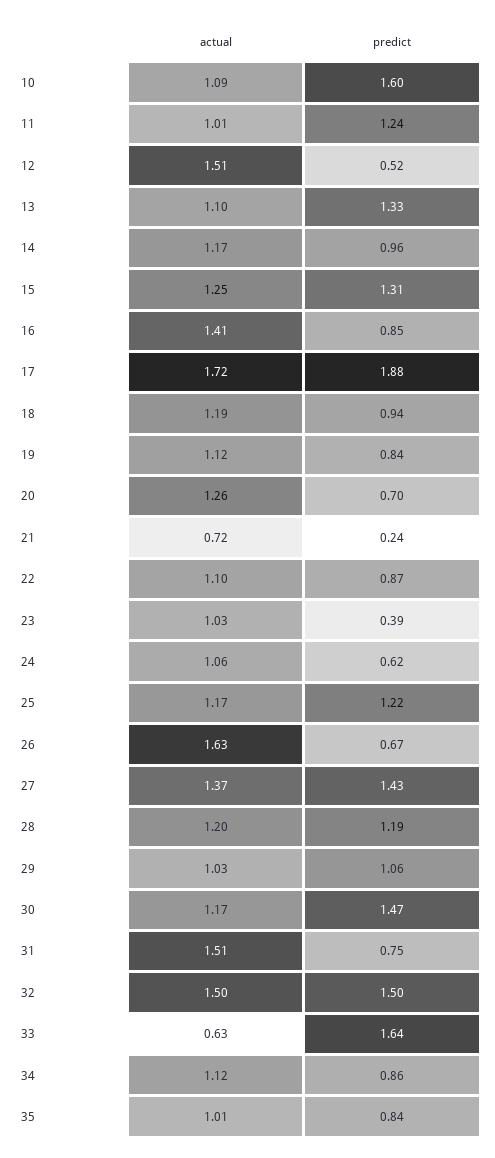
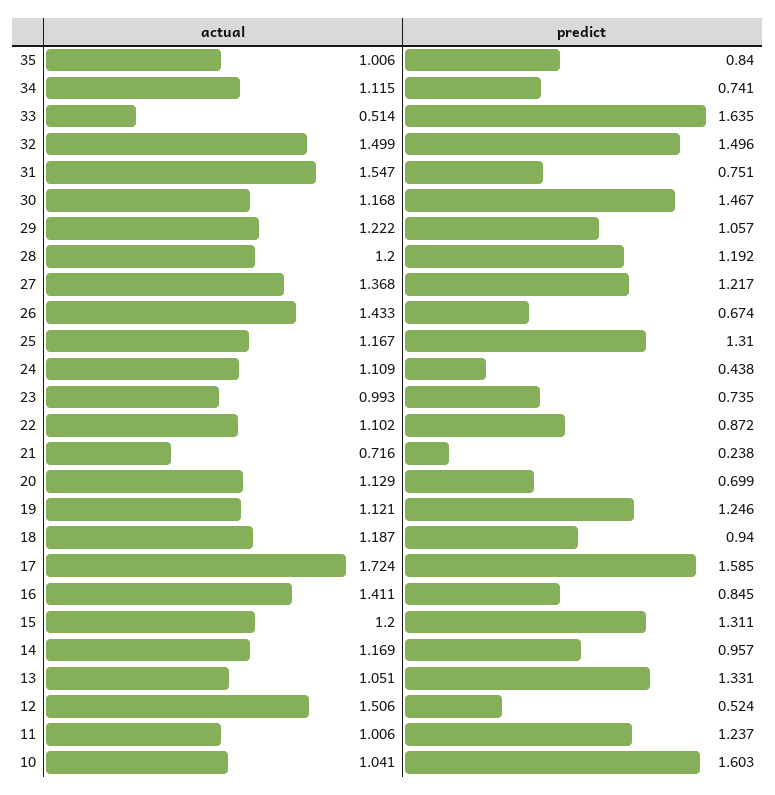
actual, 10: 1.09 -> 1.041
actual, 13: 1.1 -> 1.051
actual, 15: 1.25 -> 1.2
predict, 17: 1.88 -> 1.585
predict, 19: 0.84 -> 1.246
actual, 20: 1.26 -> 1.129
actual, 23: 1.03 -> 0.993
predict, 23: 0.39 -> 0.735
actual, 24: 1.06 -> 1.109
predict, 24: 0.62 -> 0.438
predict, 25: 1.22 -> 1.31
actual, 26: 1.63 -> 1.433
predict, 27: 1.43 -> 1.217
actual, 29: 1.03 -> 1.222
actual, 31: 1.51 -> 1.547
actual, 33: 0.63 -> 0.514
predict, 34: 0.86 -> 0.741

